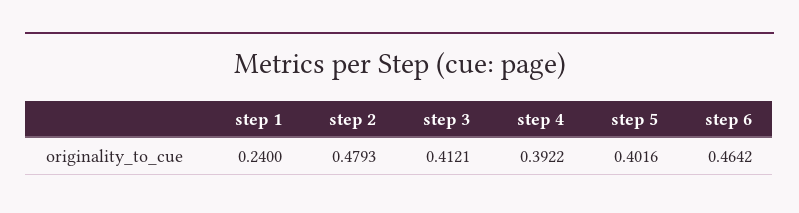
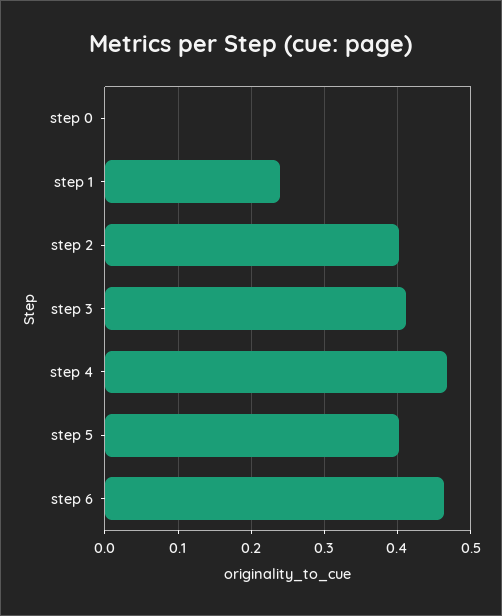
step 2: 0.4793 -> 0.4
step 4: 0.3922 -> 0.47
step 0: none -> 0

